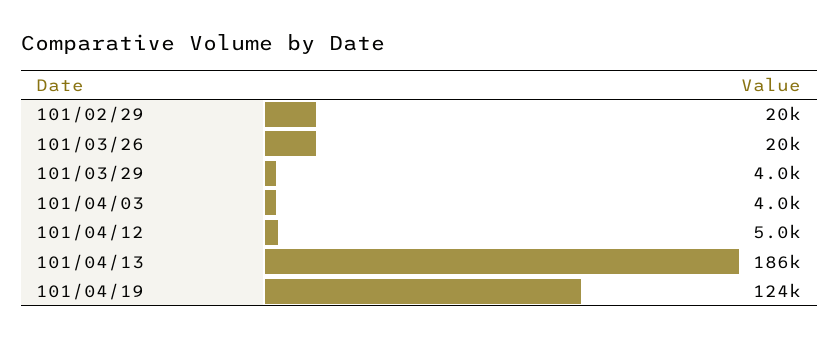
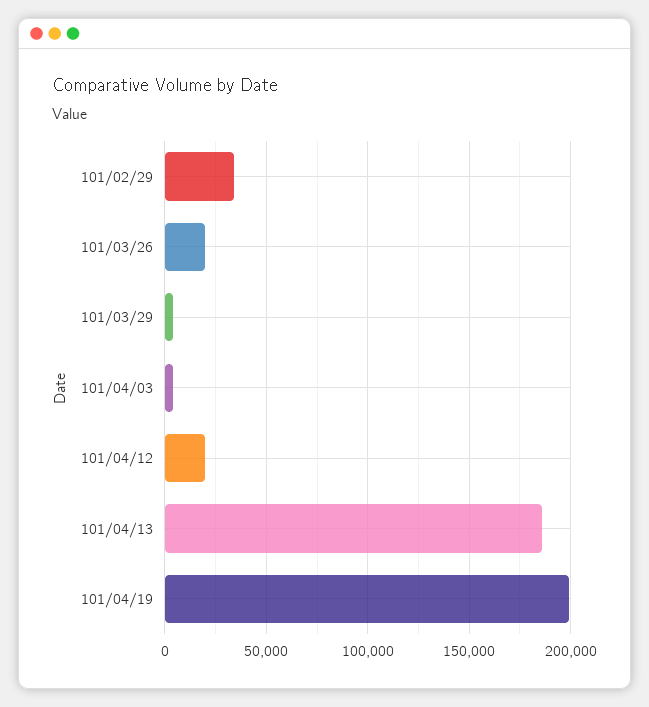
101/02/29: 20000 -> 35000
101/04/12: 5000 -> 20000
101/04/19: 124000 -> 200000

